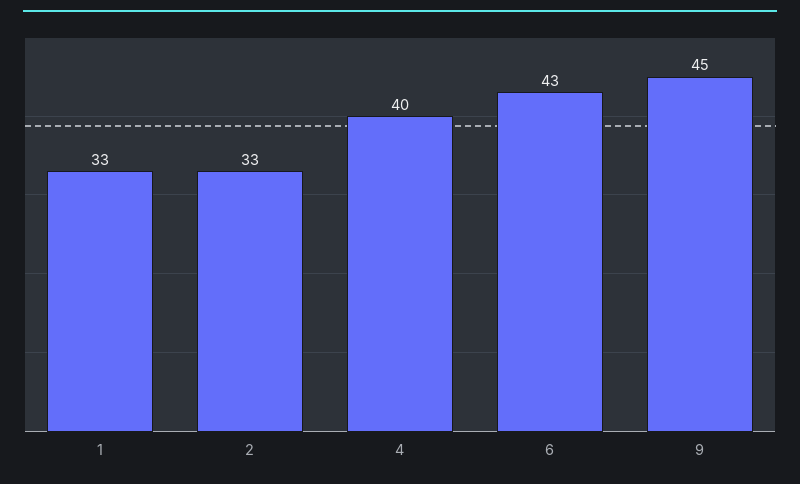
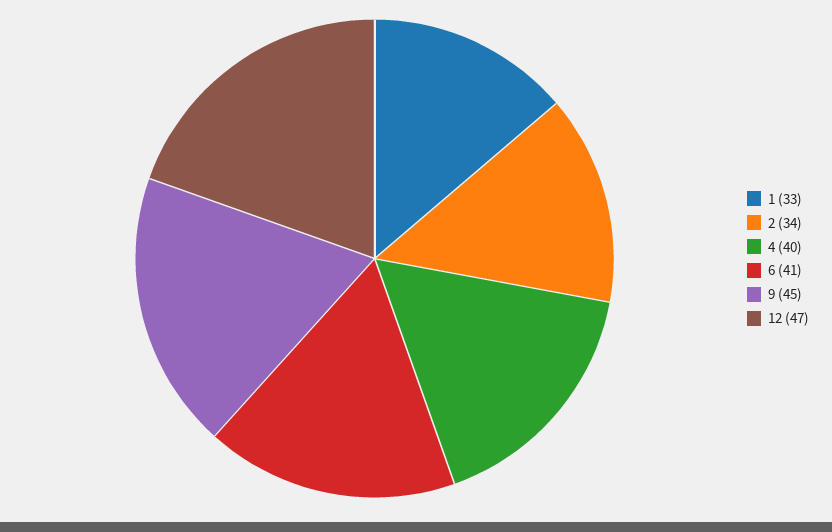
2: 33 -> 34
6: 43 -> 41
12: none -> 47

